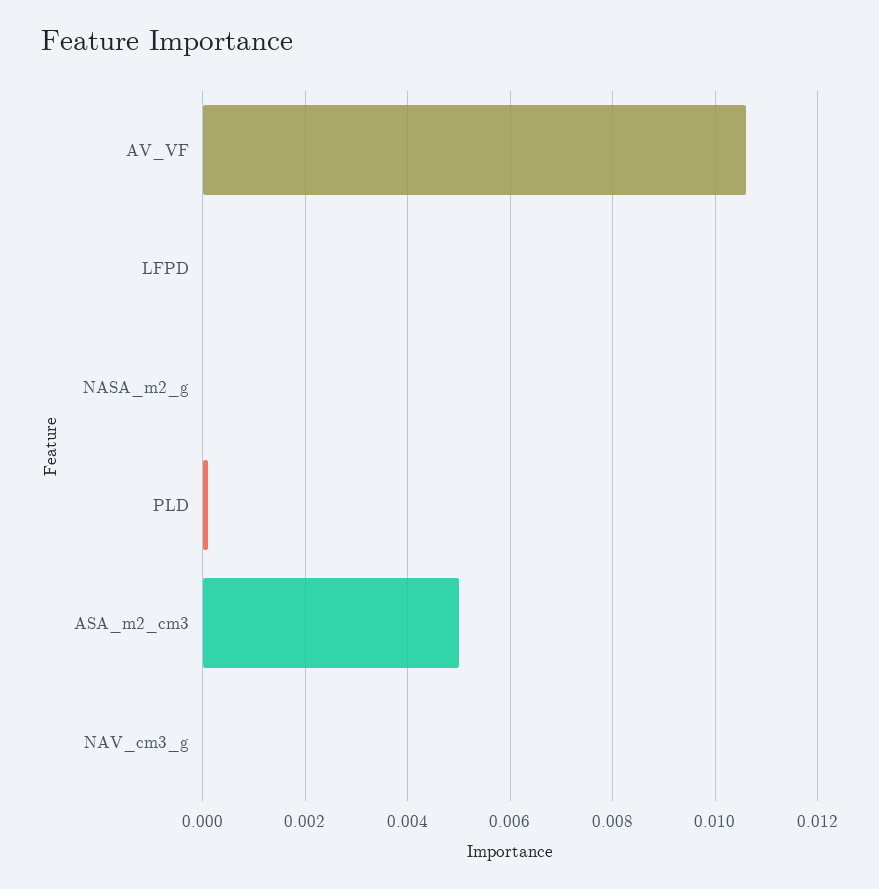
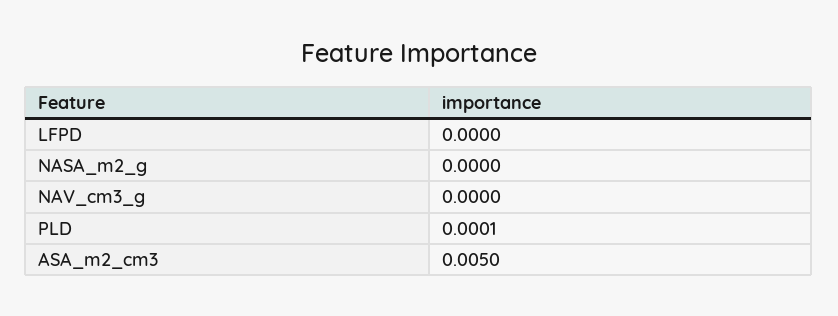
AV_VF: 0.0105 -> none

